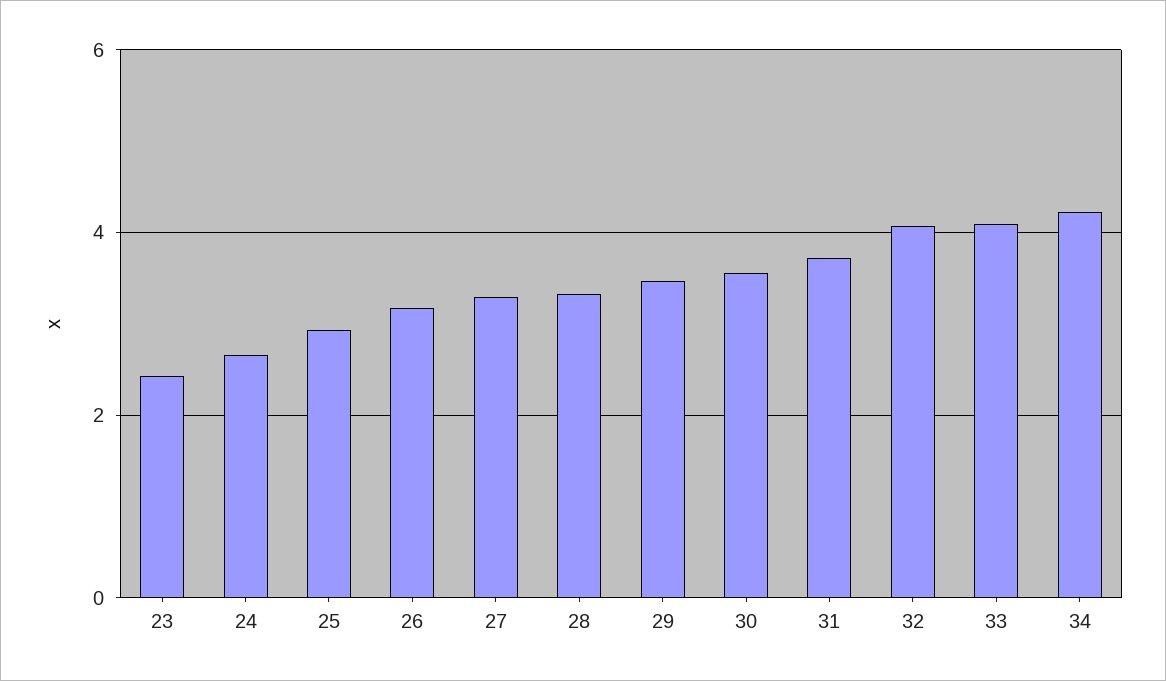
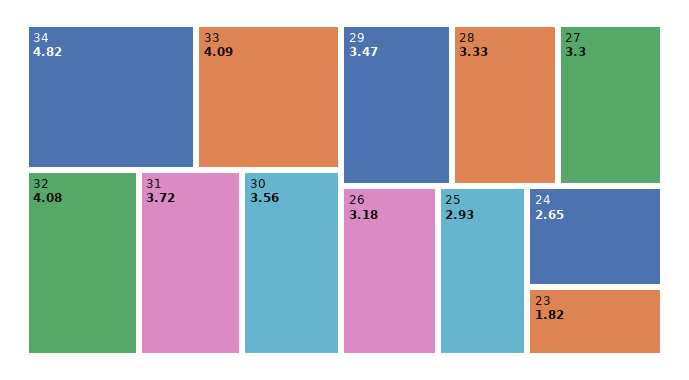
23: 2.4 -> 1.82
34: 4.2 -> 4.82

